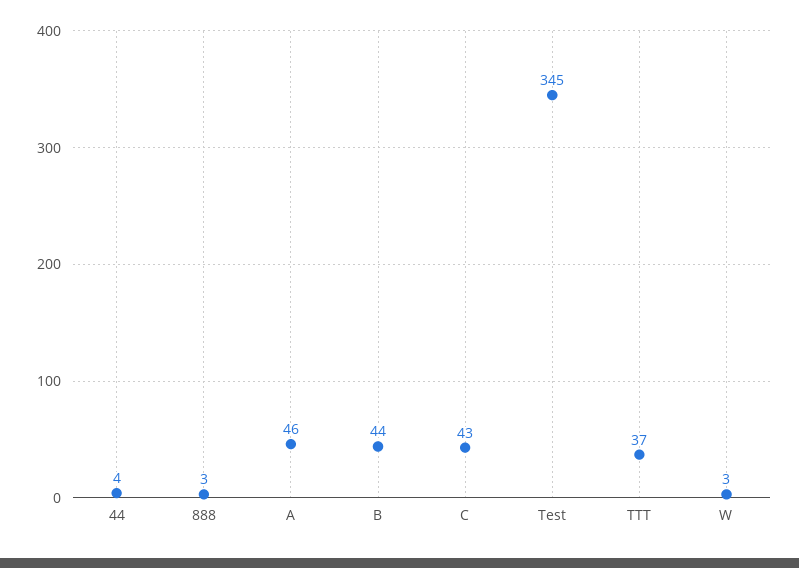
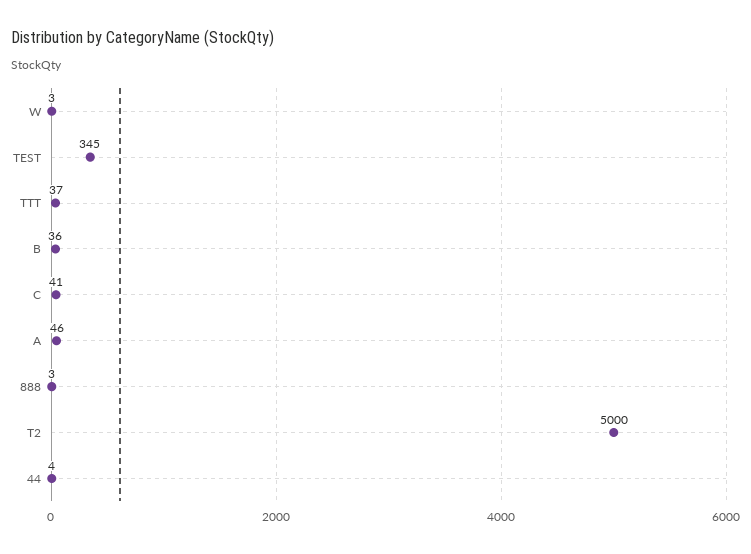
B: 44 -> 36
C: 43 -> 41
T2: none -> 5000

